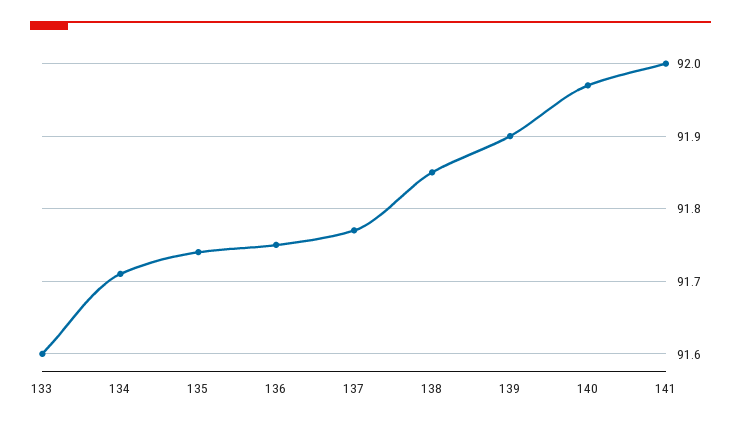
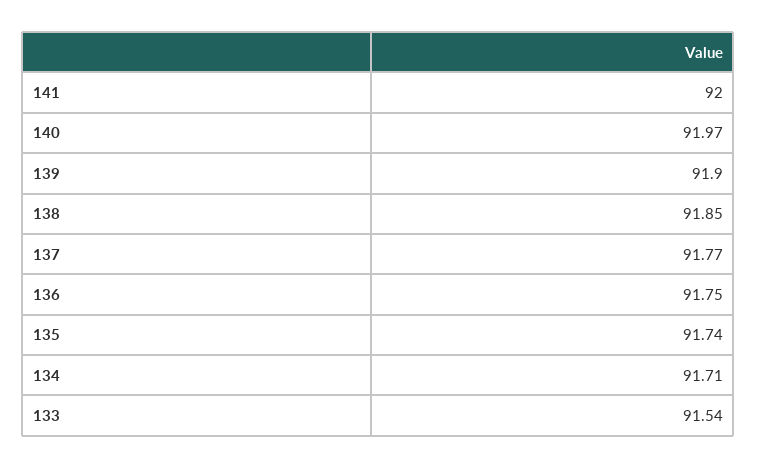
133: 91.6 -> 91.54

